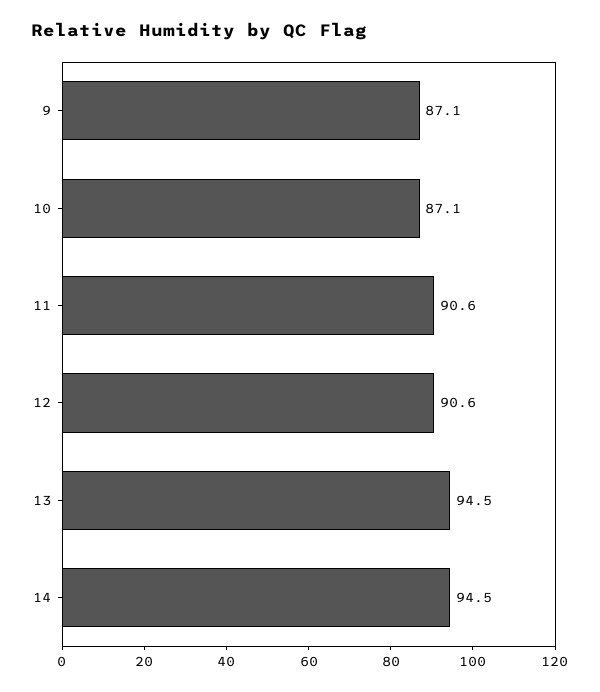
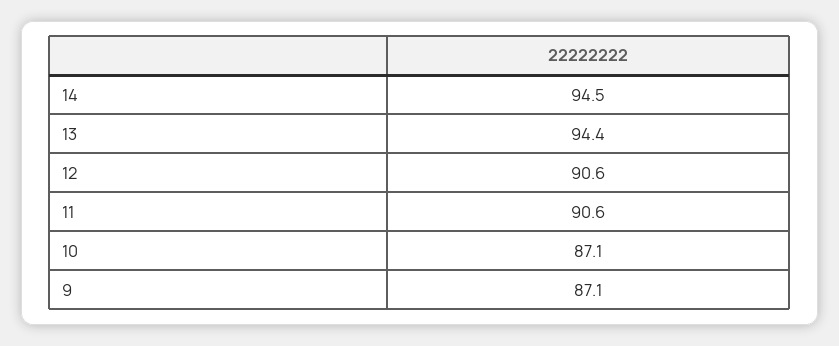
13: 94.5 -> 94.4

